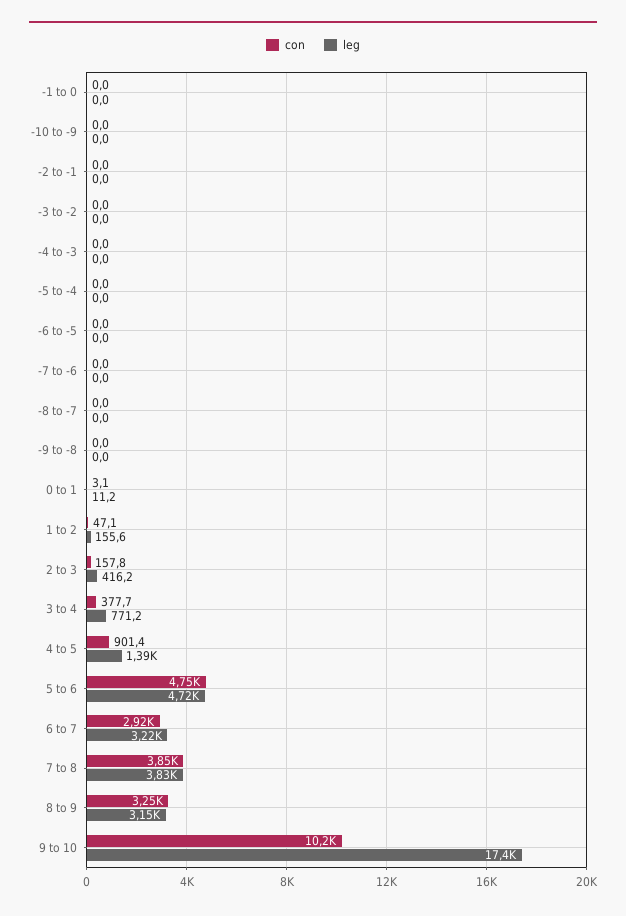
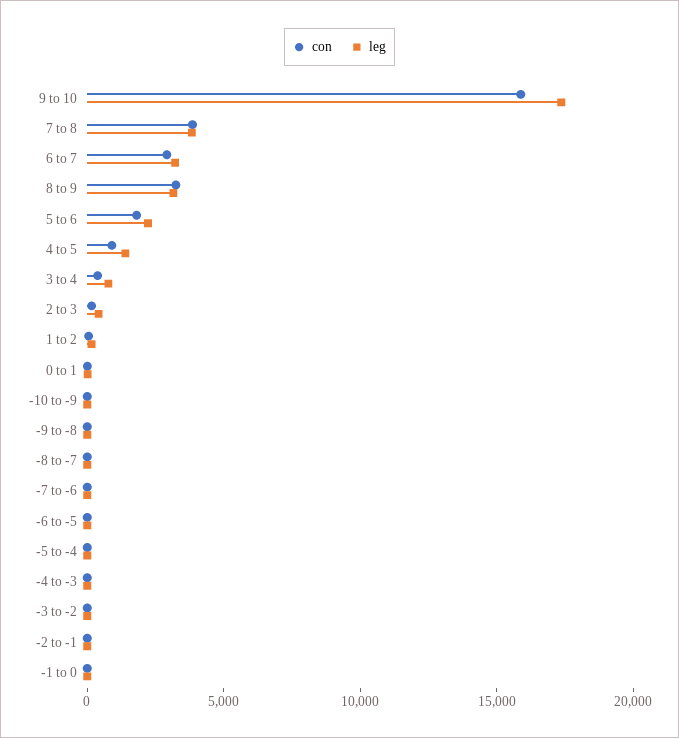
con, 5 to 6: 4750 -> 2000
leg, 5 to 6: 4720 -> 2000
con, 9 to 10: 10200 -> 16000

